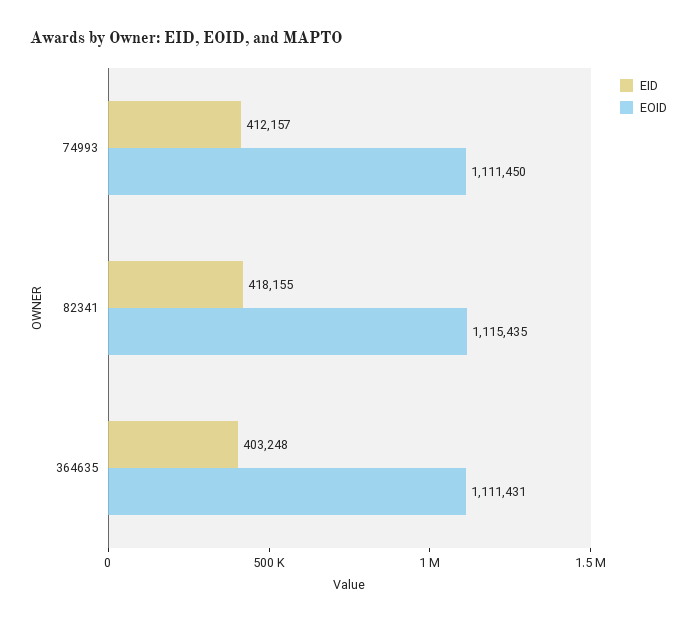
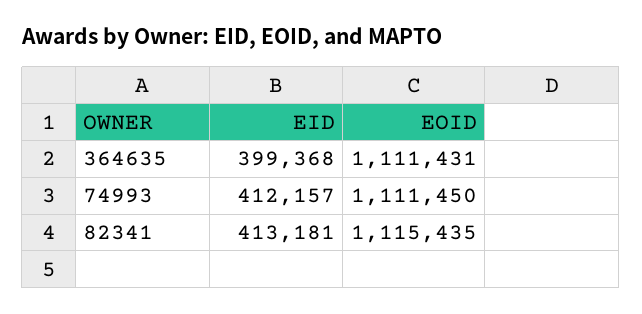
EID, 82341: 418155 -> 413181
EID, 364635: 403248 -> 399368

